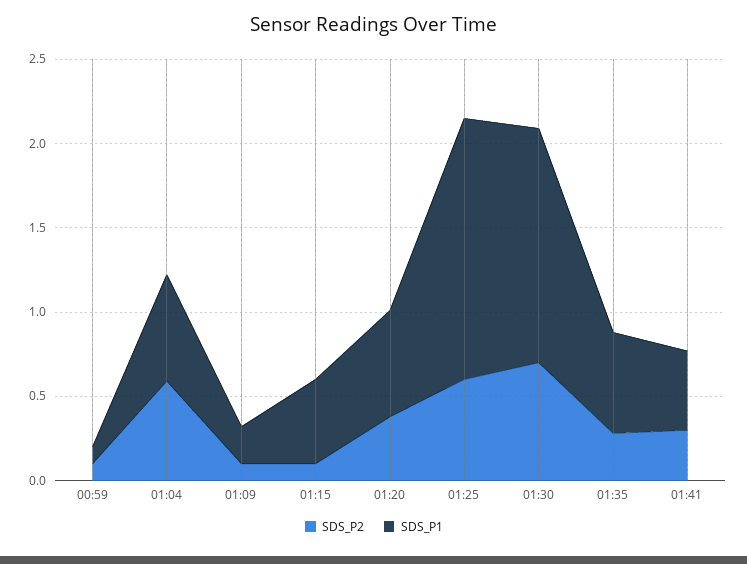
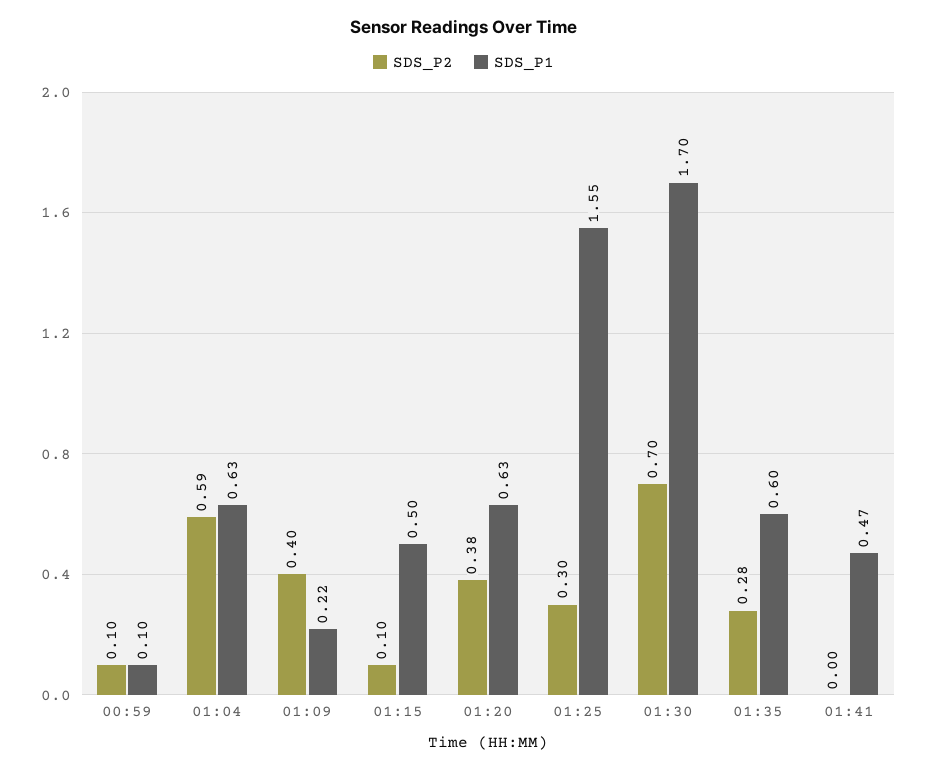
SDS_P2, 01:09: 0.1 -> 0.4
SDS_P2, 01:25: 0.6 -> 0.3
SDS_P1, 01:30: 1.4 -> 1.7
SDS_P2, 01:41: 0.3 -> 0

